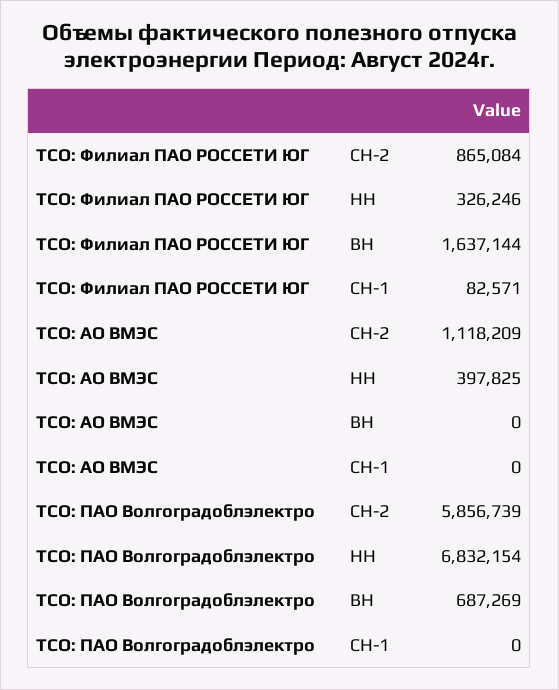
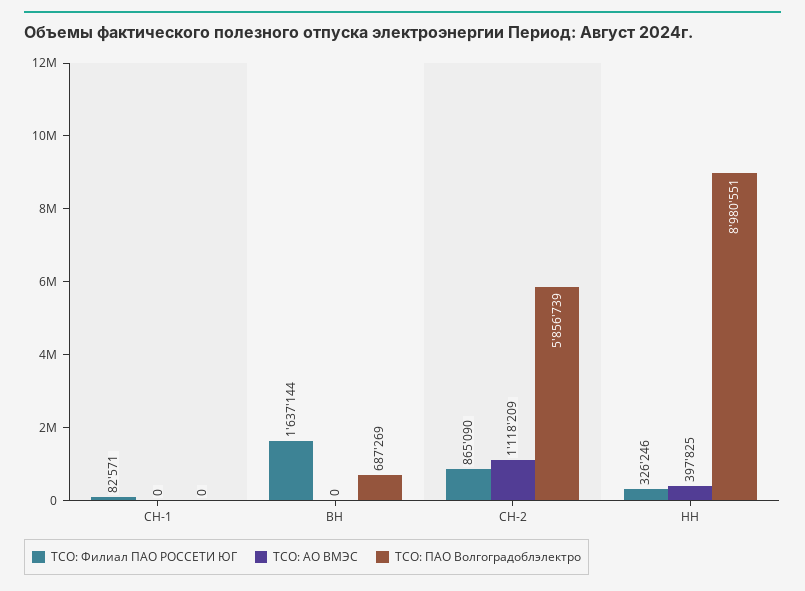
ТСО: Филиал ПАО РОССЕТИ ЮГ, СН-2: 865084 -> 865090
ТСО: ПАО Волгоградоблэлектро, НН: 6832154 -> 8980551

